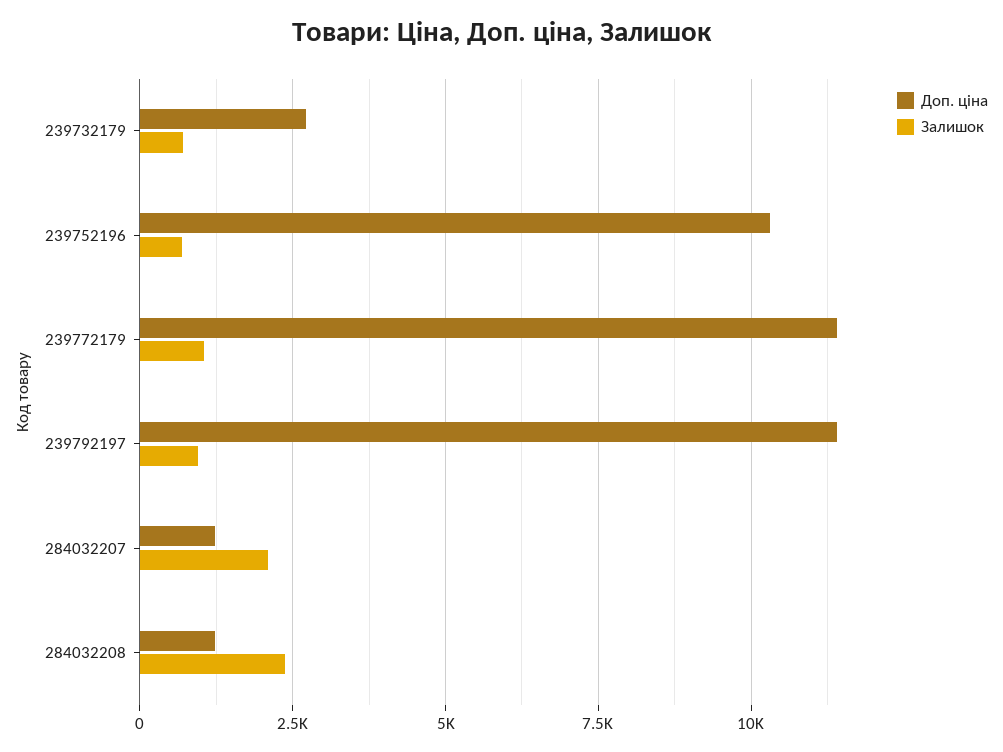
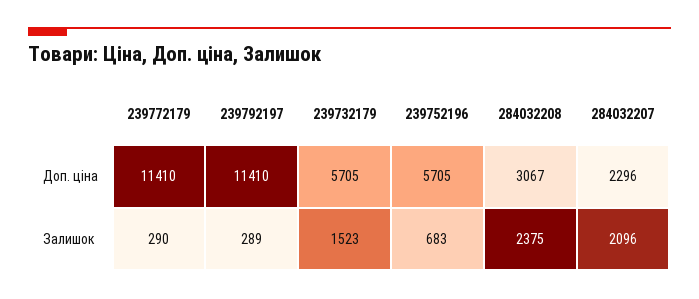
Доп. ціна, 239732179: 2750 -> 5705
Залишок, 239732179: 750 -> 1523
Доп. ціна, 239752196: 10250 -> 5705
Залишок, 239772179: 1000 -> 290
Залишок, 239792197: 1000 -> 289
Доп. ціна, 284032207: 1250 -> 2296
Доп. ціна, 284032208: 1250 -> 3067

